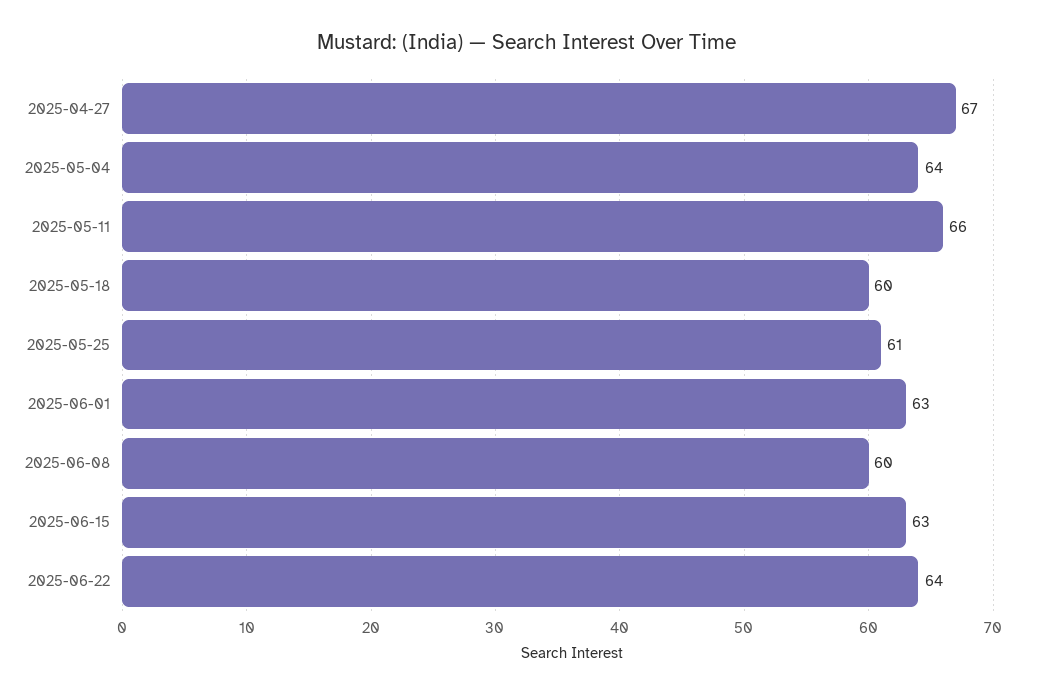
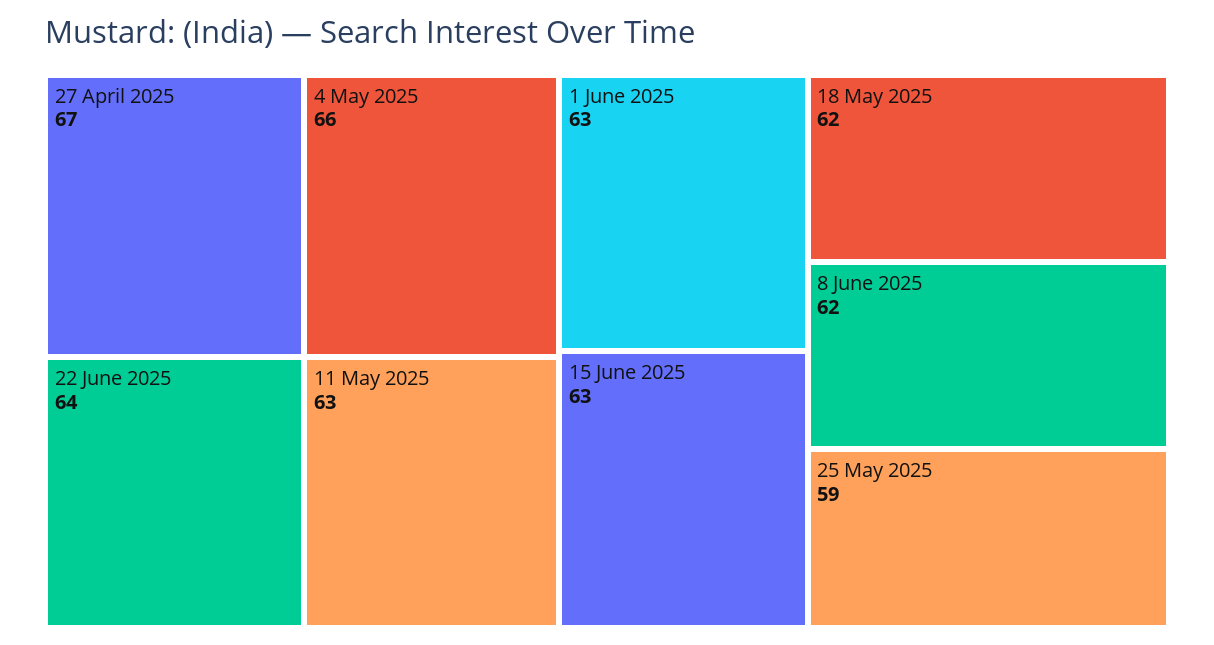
2025-05-04: 64 -> 66
2025-05-11: 66 -> 63
2025-05-18: 60 -> 62
2025-05-25: 61 -> 59
2025-06-08: 60 -> 62

